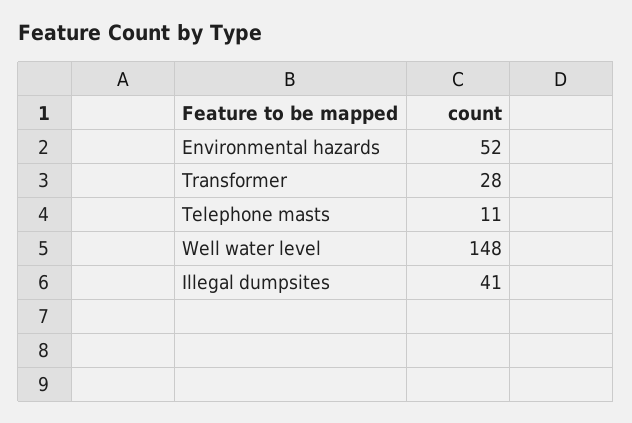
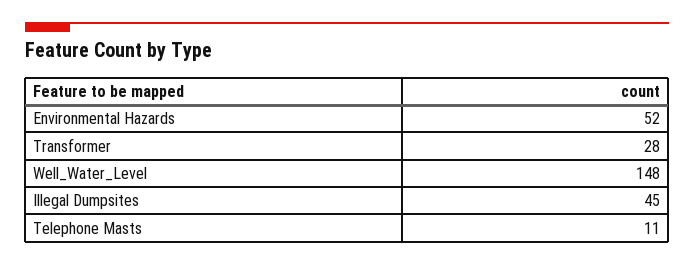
Illegal dumpsites: 41 -> 45

